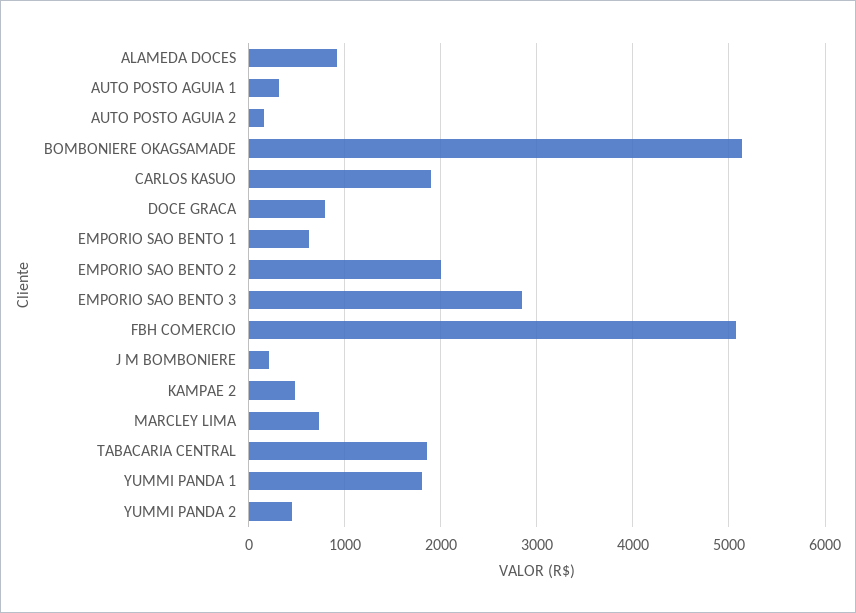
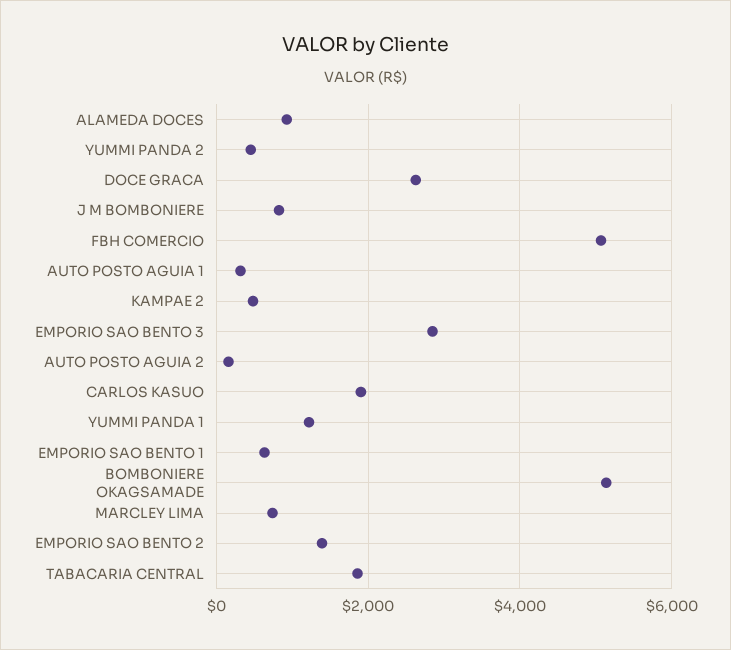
DOCE GRACA: 800 -> 2600
EMPORIO SAO BENTO 2: 2000 -> 1400
J M BOMBONIERE: 200 -> 800
YUMMI PANDA 1: 1800 -> 1200

